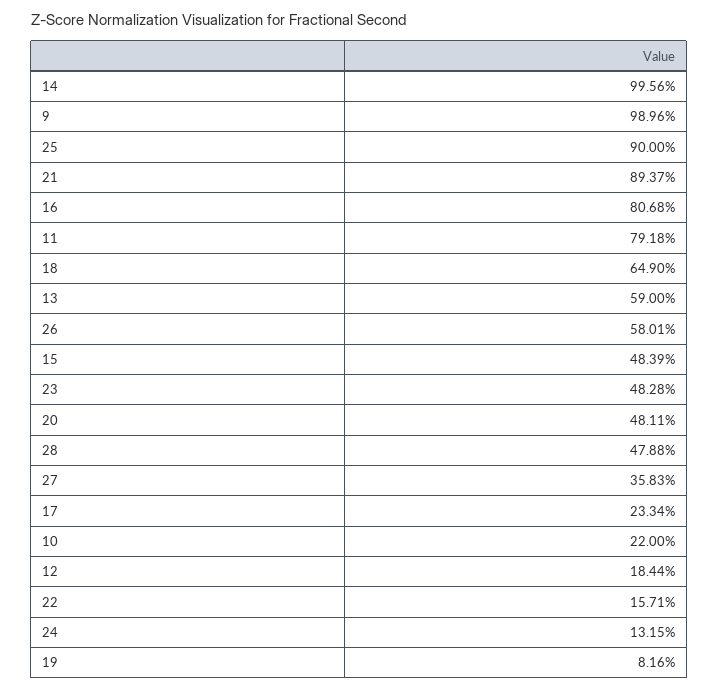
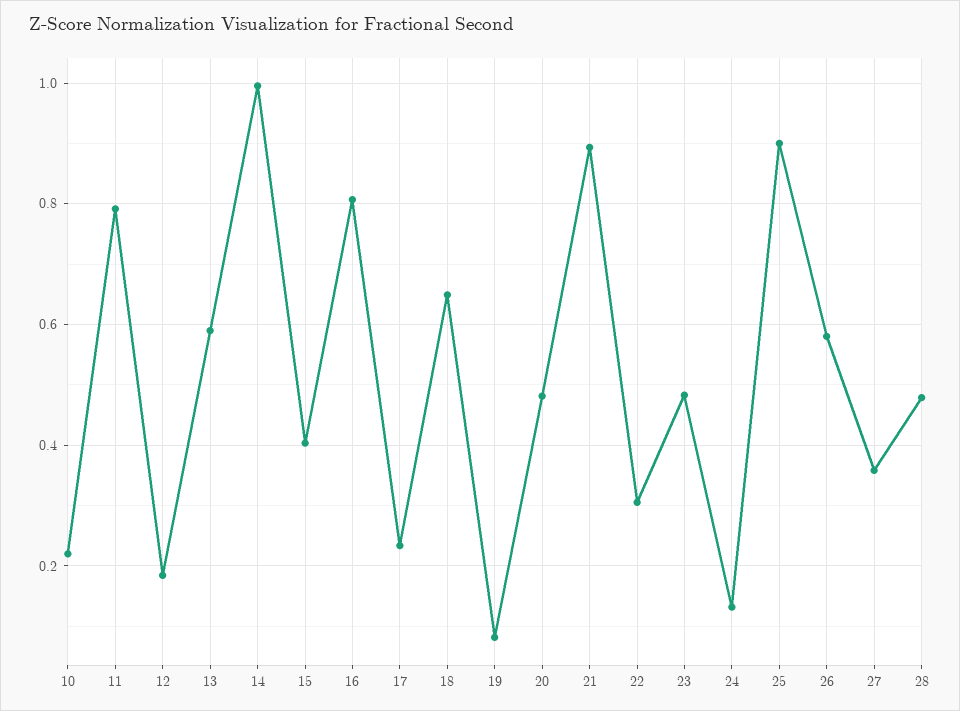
9: 0.9896 -> none
15: 0.4839 -> 0.4
22: 0.1571 -> 0.3

